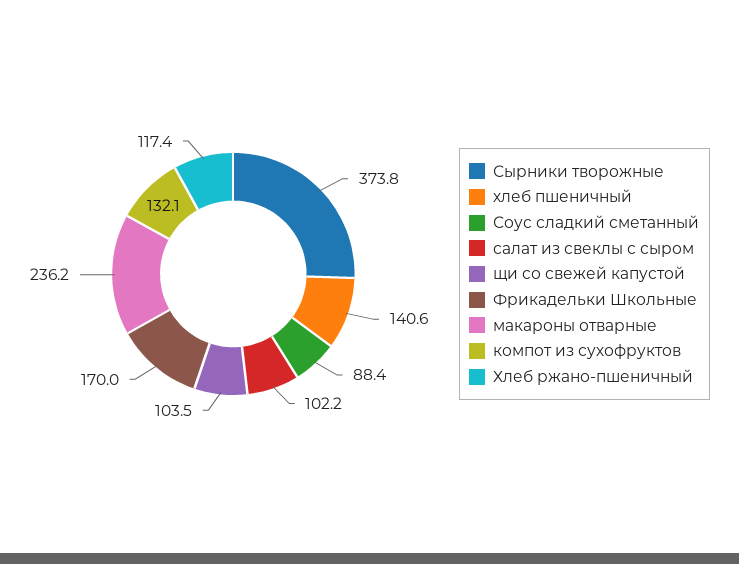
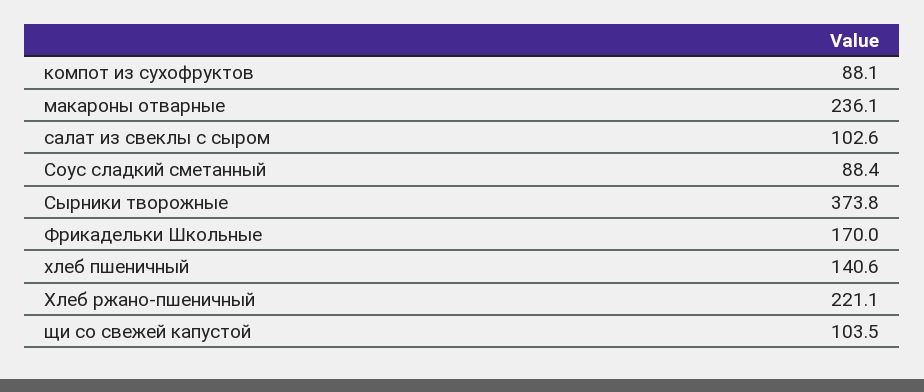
салат из свеклы с сыром: 102.2 -> 102.6
макароны отварные: 236.2 -> 236.1
компот из сухофруктов: 132.1 -> 88.1
Хлеб ржано-пшеничный: 117.4 -> 221.1

